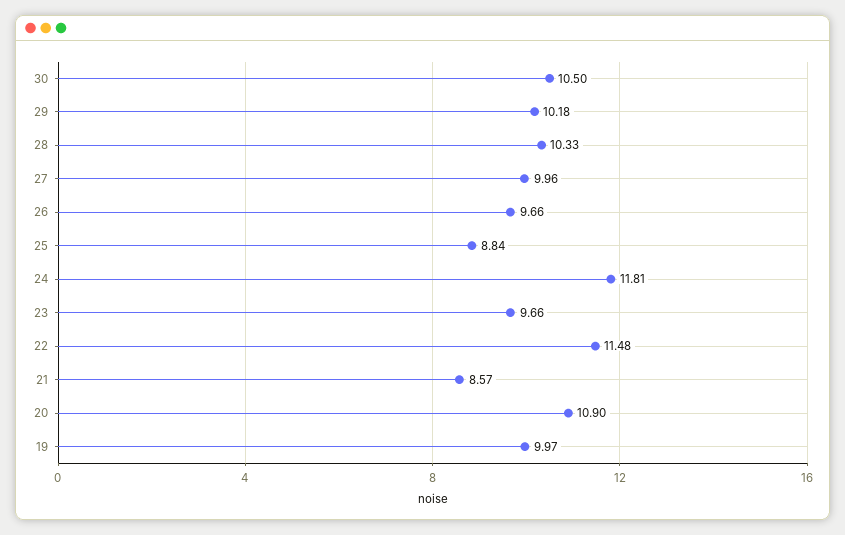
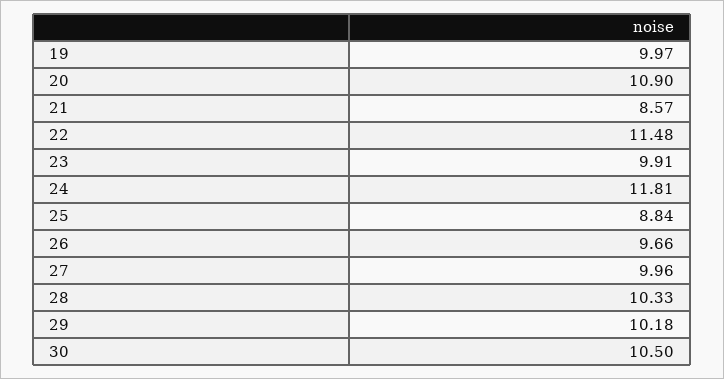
23: 9.66 -> 9.91

